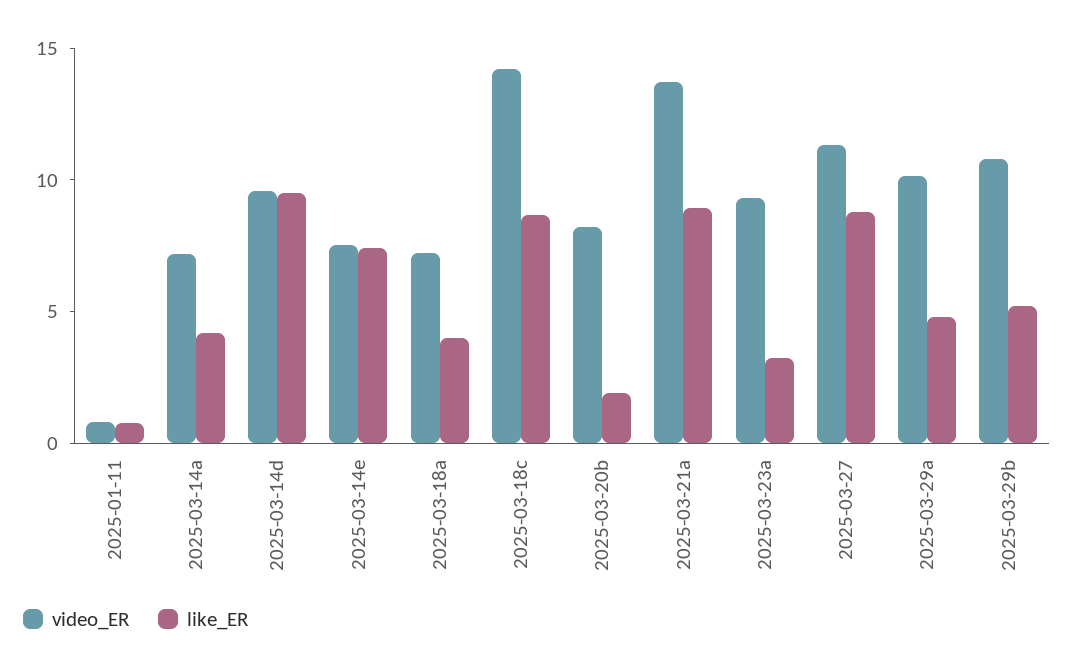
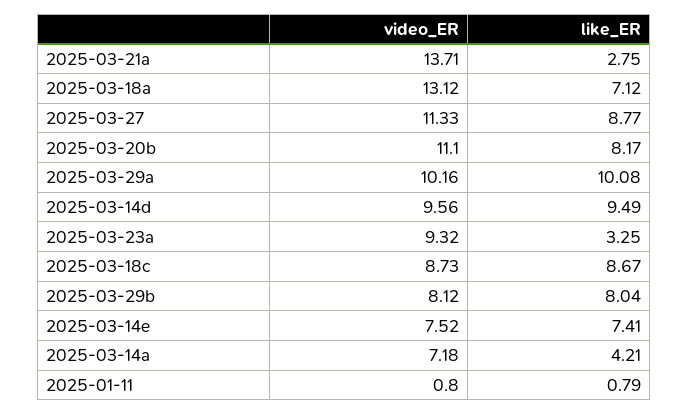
video_ER, 2025-03-18a: 7 -> 13.12
like_ER, 2025-03-18a: 4 -> 7.12
video_ER, 2025-03-18c: 14 -> 8.73
video_ER, 2025-03-20b: 8 -> 11.1
like_ER, 2025-03-20b: 2 -> 8.17
like_ER, 2025-03-21a: 9 -> 2.75
like_ER, 2025-03-29a: 5 -> 10.08
video_ER, 2025-03-29b: 11 -> 8.12
like_ER, 2025-03-29b: 5 -> 8.04

